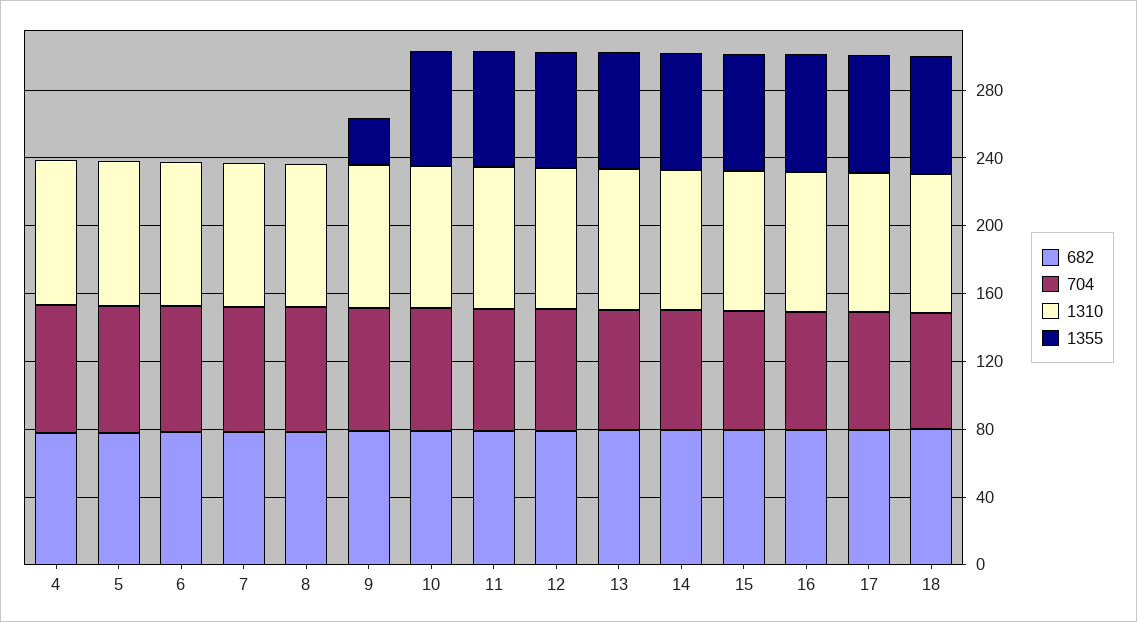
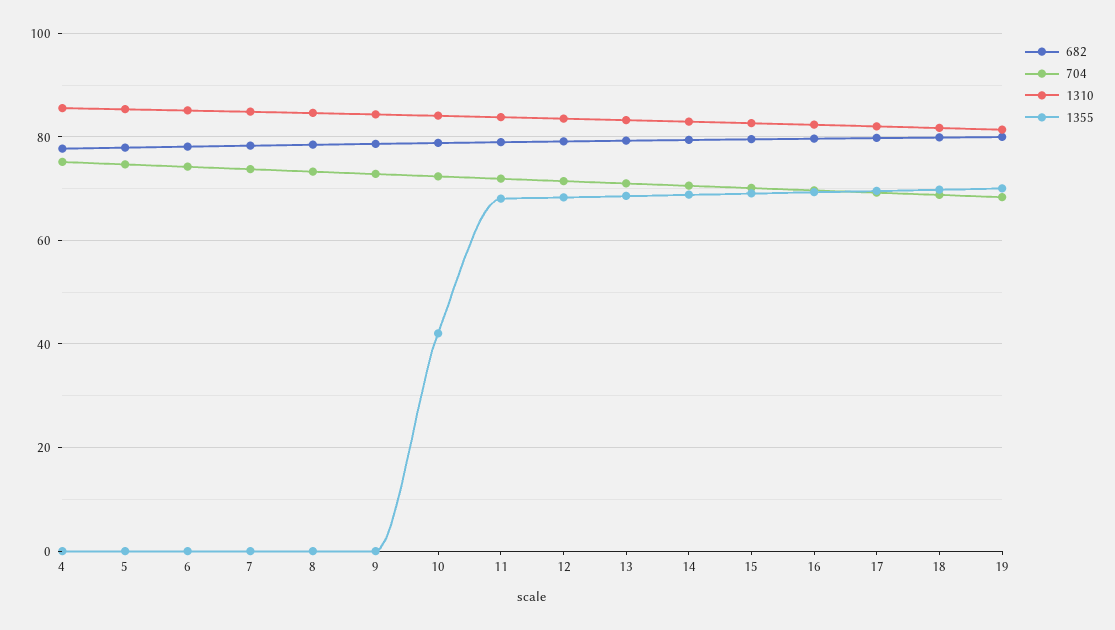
1355, 9: 30 -> 0
1355, 10: 70 -> 42
682, 19: none -> 80
704, 19: none -> 68
1310, 19: none -> 82
1355, 19: none -> 70

